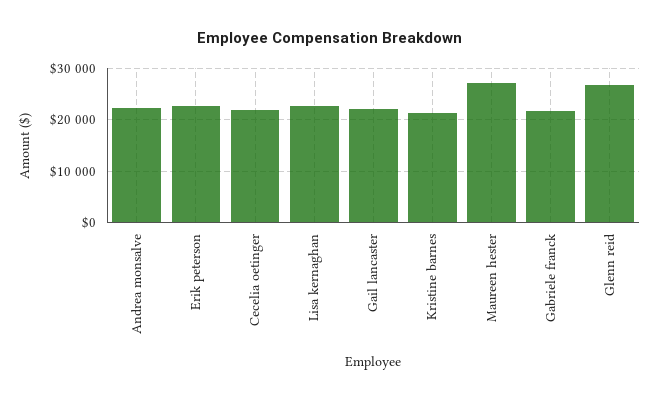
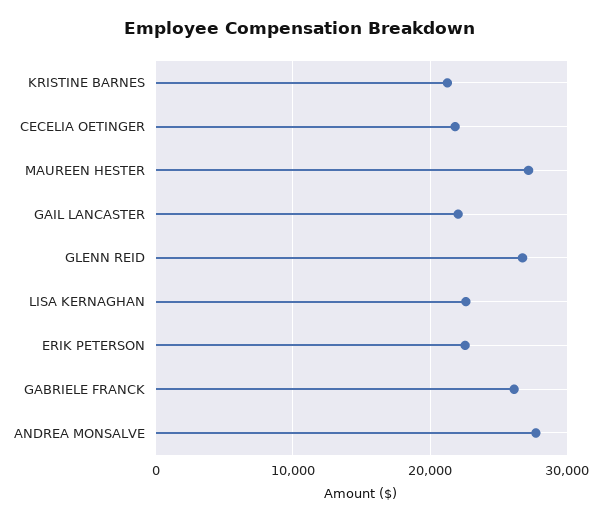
Andrea monsalve: 22000 -> 28000
Gabriele franck: 22000 -> 26000

